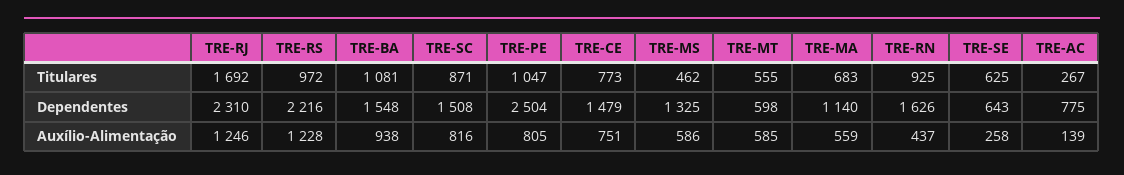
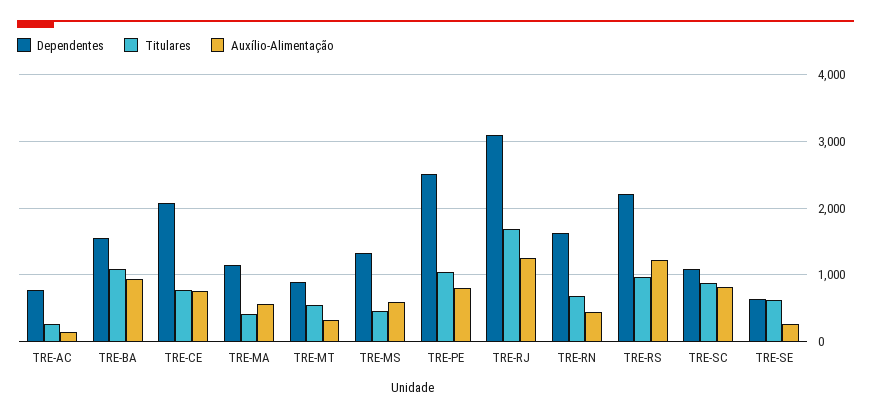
Titulares, TRE-MA: 683 -> 400
Titulares, TRE-RN: 925 -> 700
Dependentes, TRE-RJ: 2310 -> 3100
Dependentes, TRE-SC: 1508 -> 1100
Dependentes, TRE-CE: 1479 -> 2100
Dependentes, TRE-MT: 598 -> 900
Auxílio-Alimentação, TRE-MT: 585 -> 300

